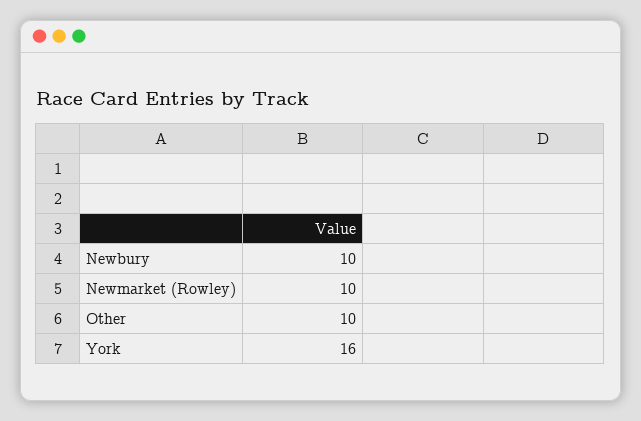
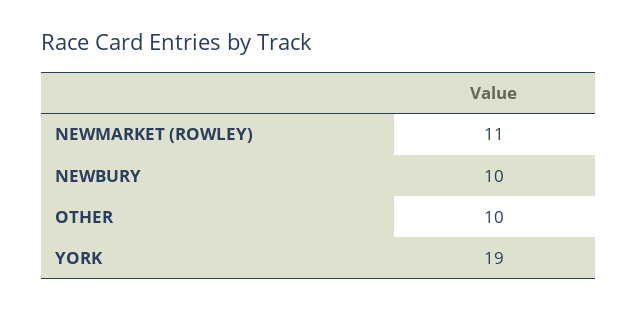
Newmarket (Rowley): 10 -> 11
York: 16 -> 19

